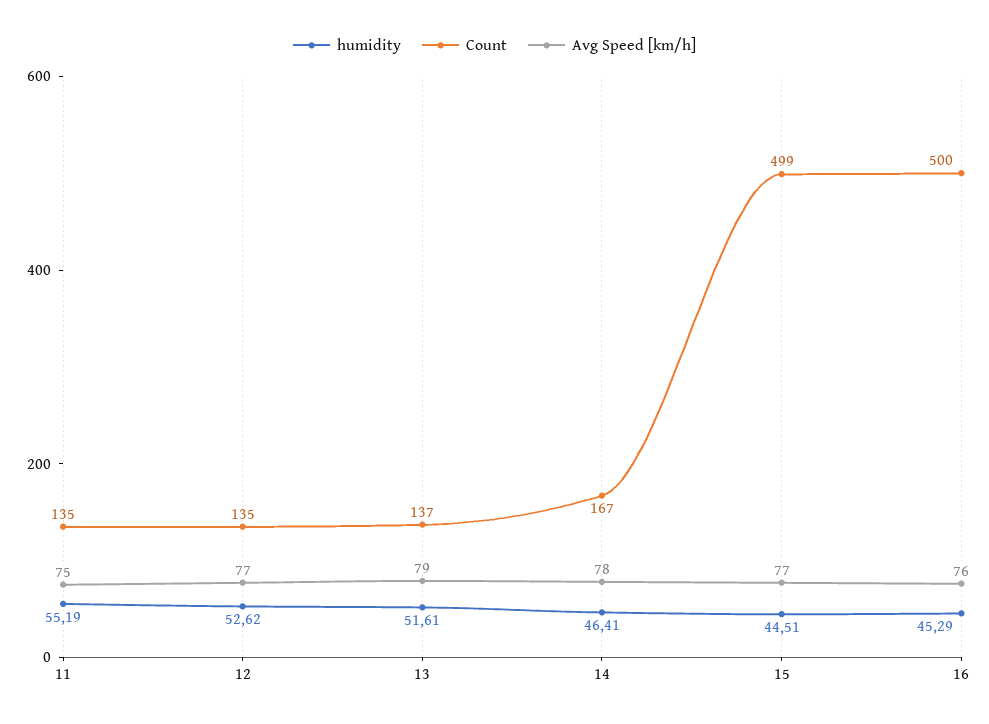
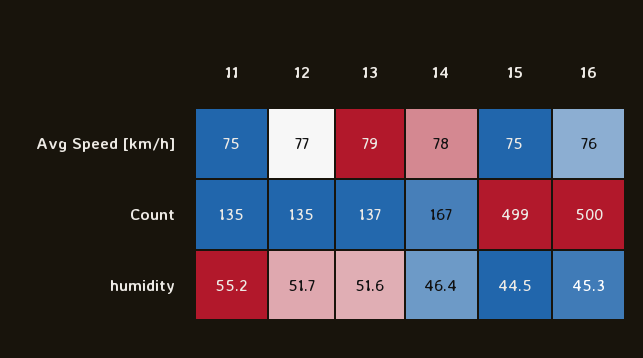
humidity, 12: 52.62 -> 51.7
Avg Speed [km/h], 15: 77 -> 75

